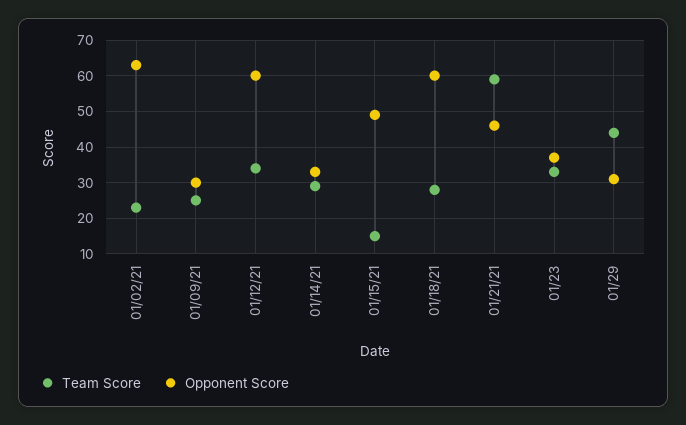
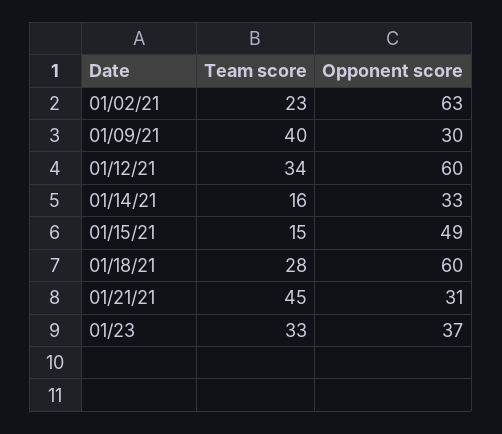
Team Score, 01/09/21: 25 -> 40
Team Score, 01/14/21: 30 -> 16
Team Score, 01/21/21: 60 -> 45
Opponent Score, 01/21/21: 45 -> 31
Team Score, 01/29: 45 -> none
Opponent Score, 01/29: 30 -> none

